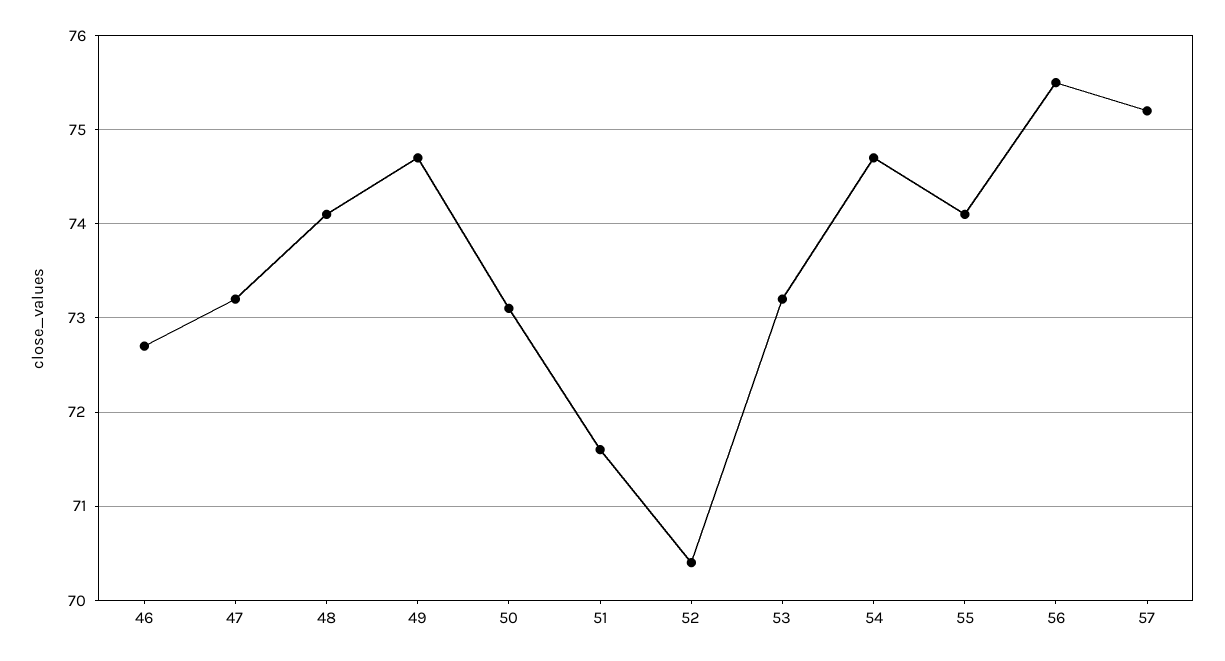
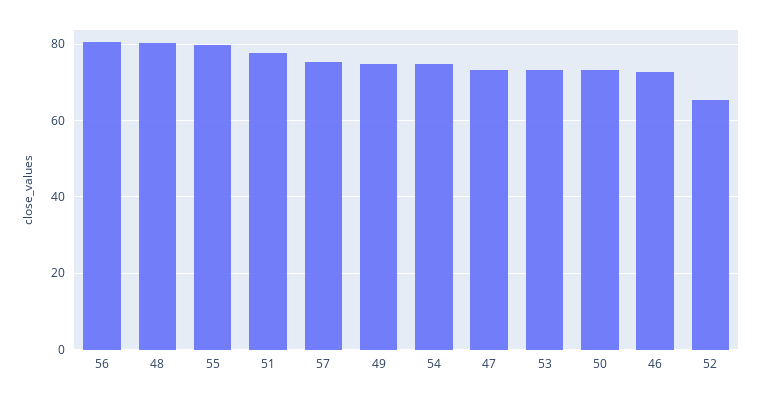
48: 74.1 -> 80
51: 71.6 -> 78
52: 70.4 -> 66
55: 74.1 -> 80
56: 75.5 -> 80

